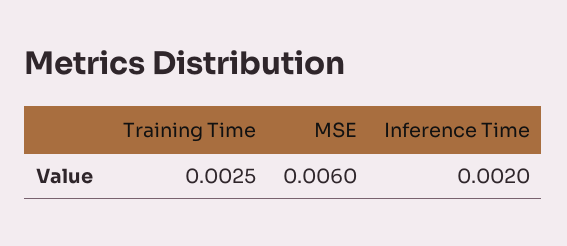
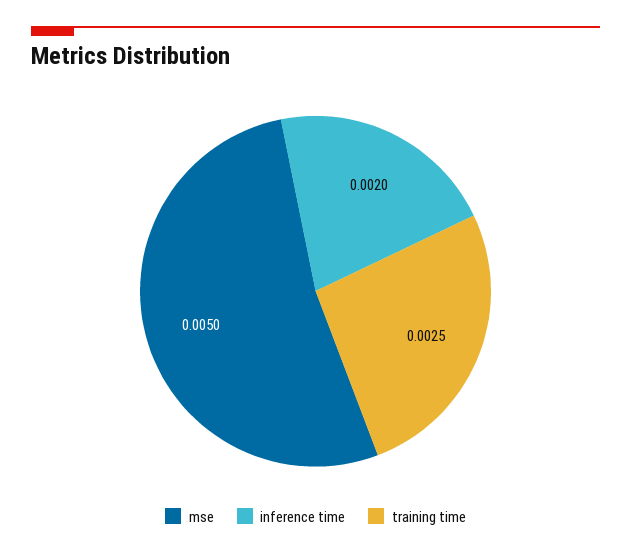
MSE: 0.006 -> 0.005

